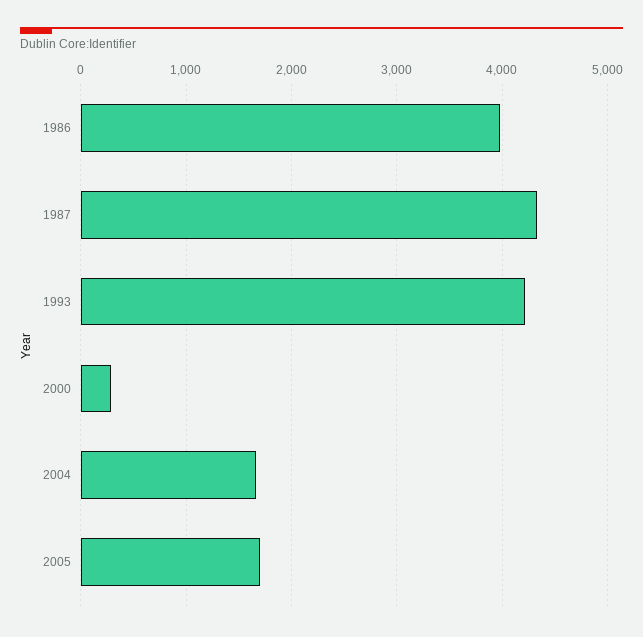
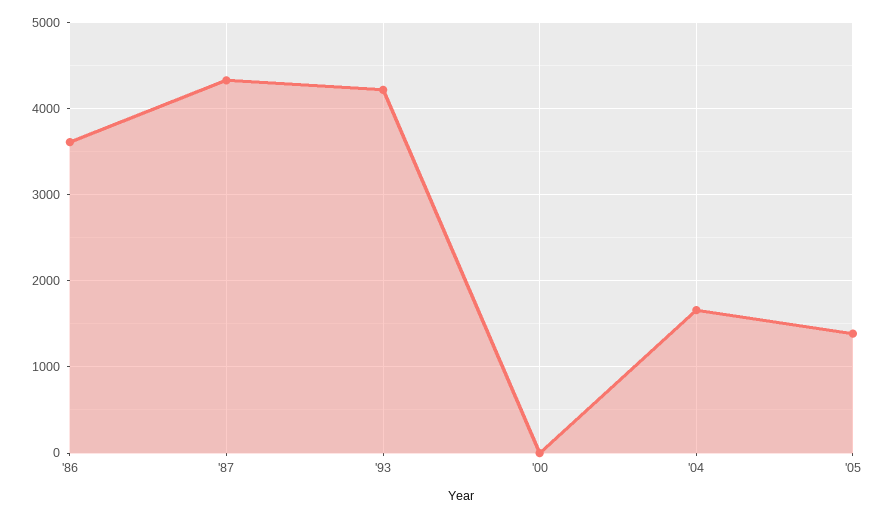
1986: 4000 -> 3600
2000: 300 -> 0
2005: 1700 -> 1400

